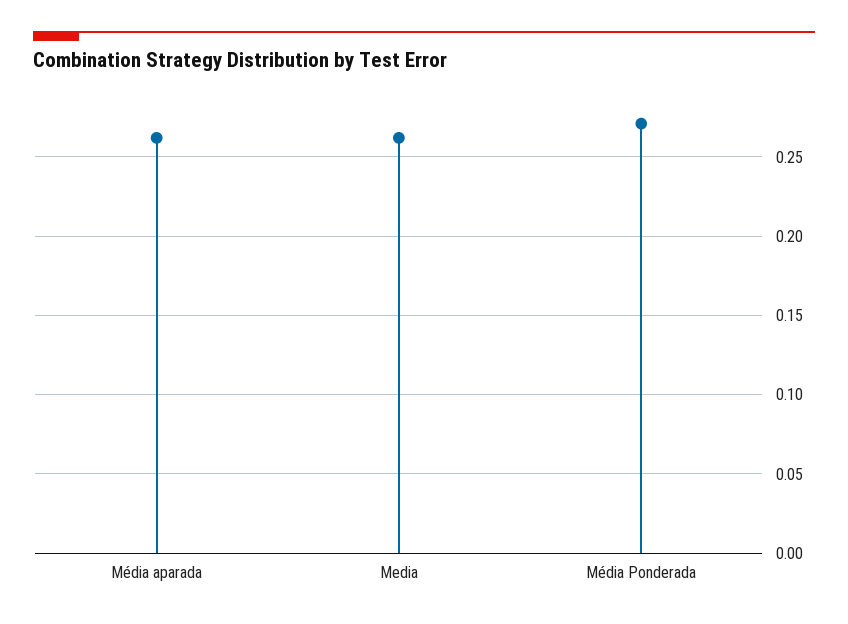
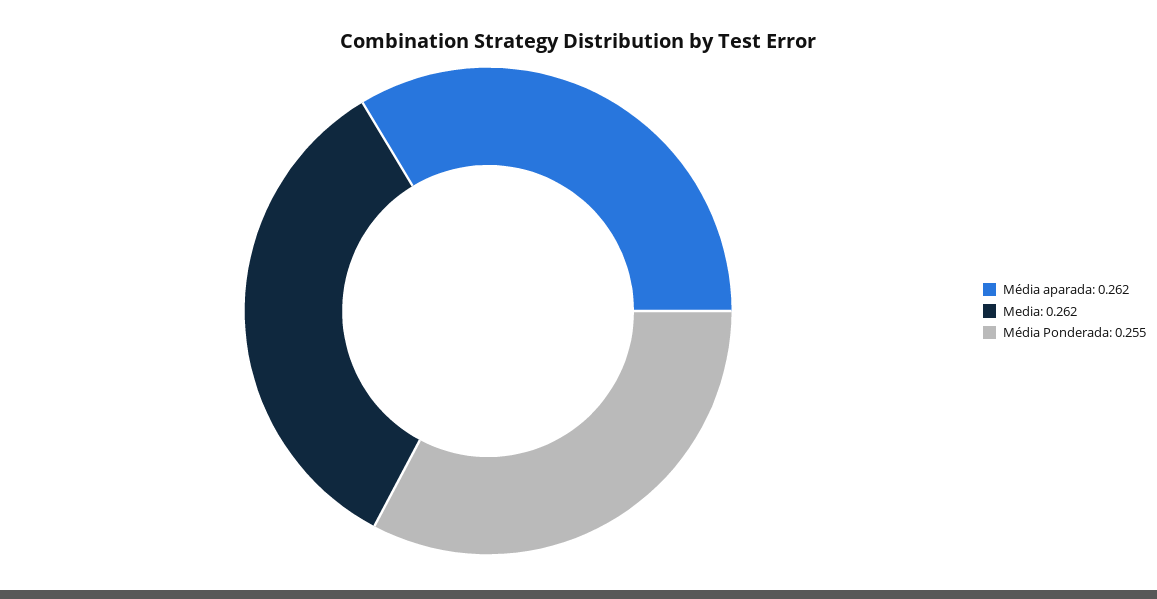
Média Ponderada: 0.27 -> 0.255

